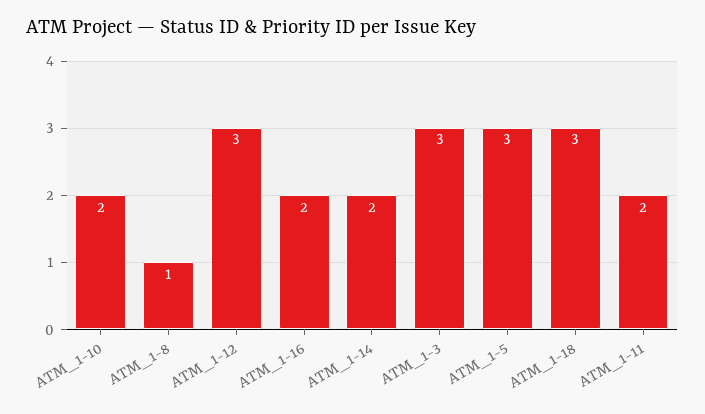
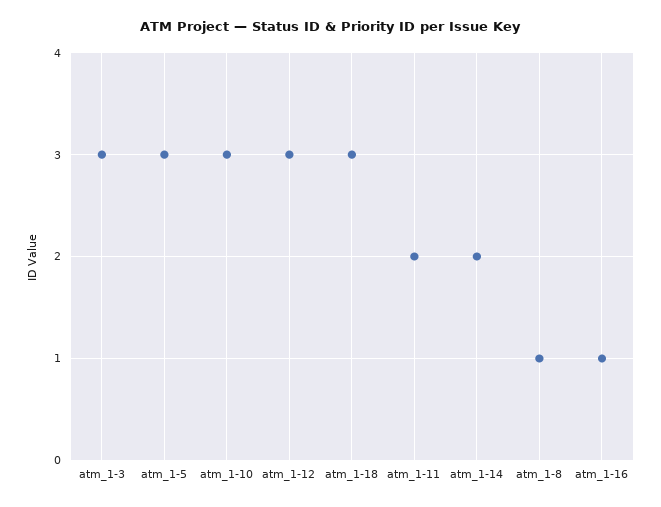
ATM_1-10: 2 -> 3
ATM_1-16: 2 -> 1

